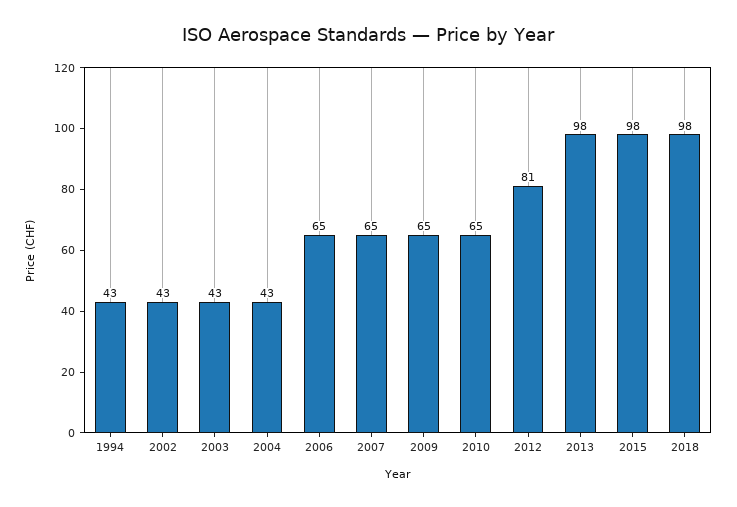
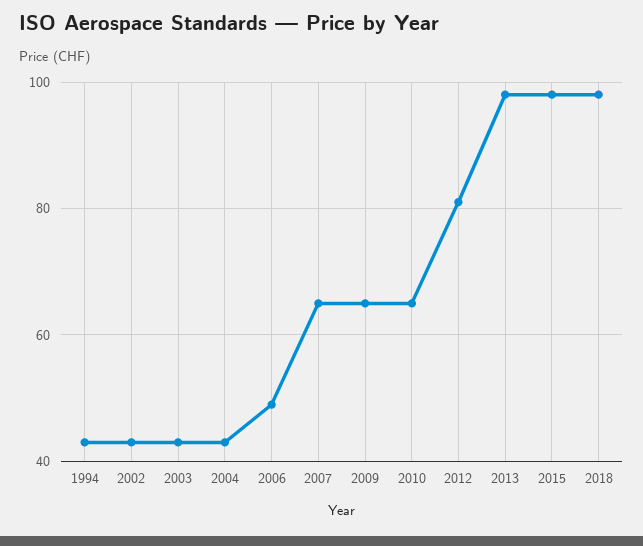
2006: 65 -> 50

